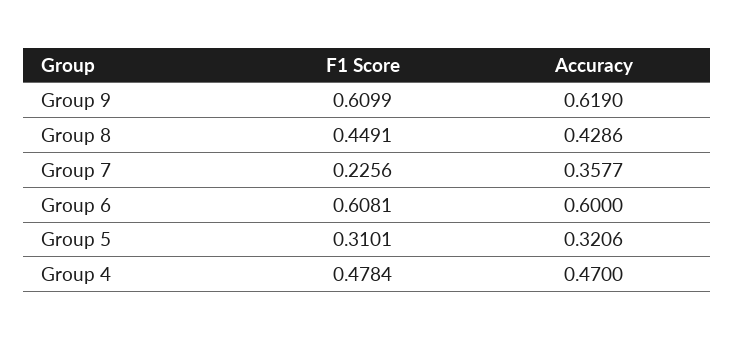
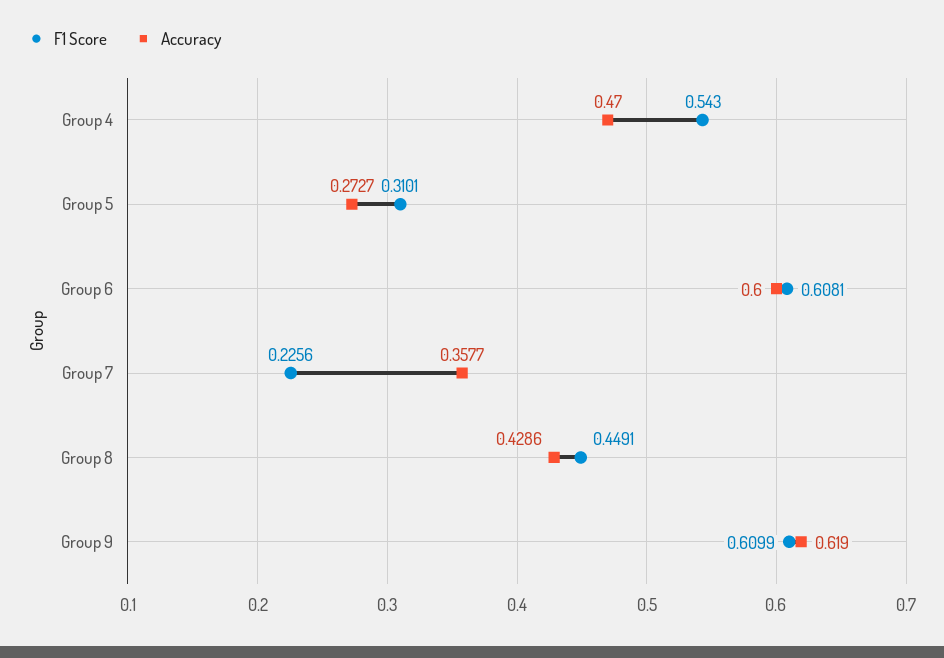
Accuracy, Group 5: 0.3206 -> 0.2727
F1 Score, Group 4: 0.4784 -> 0.543

